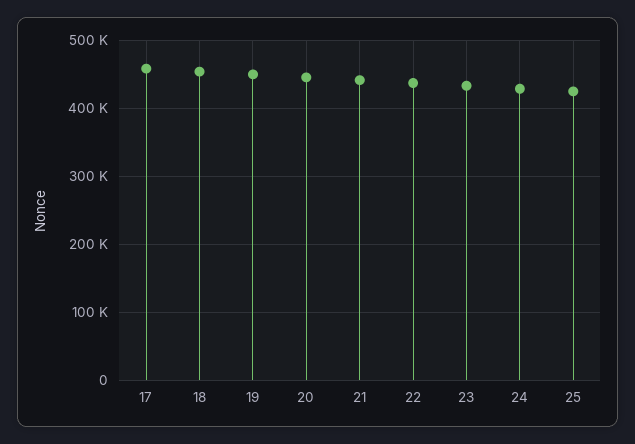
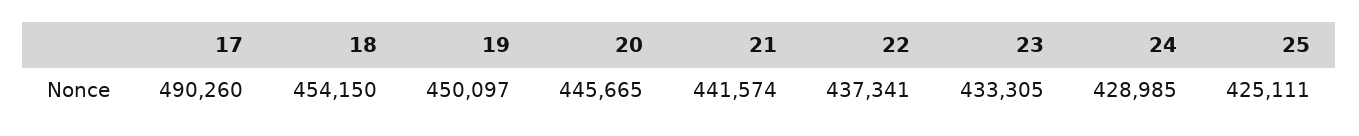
17: 460000 -> 490260

